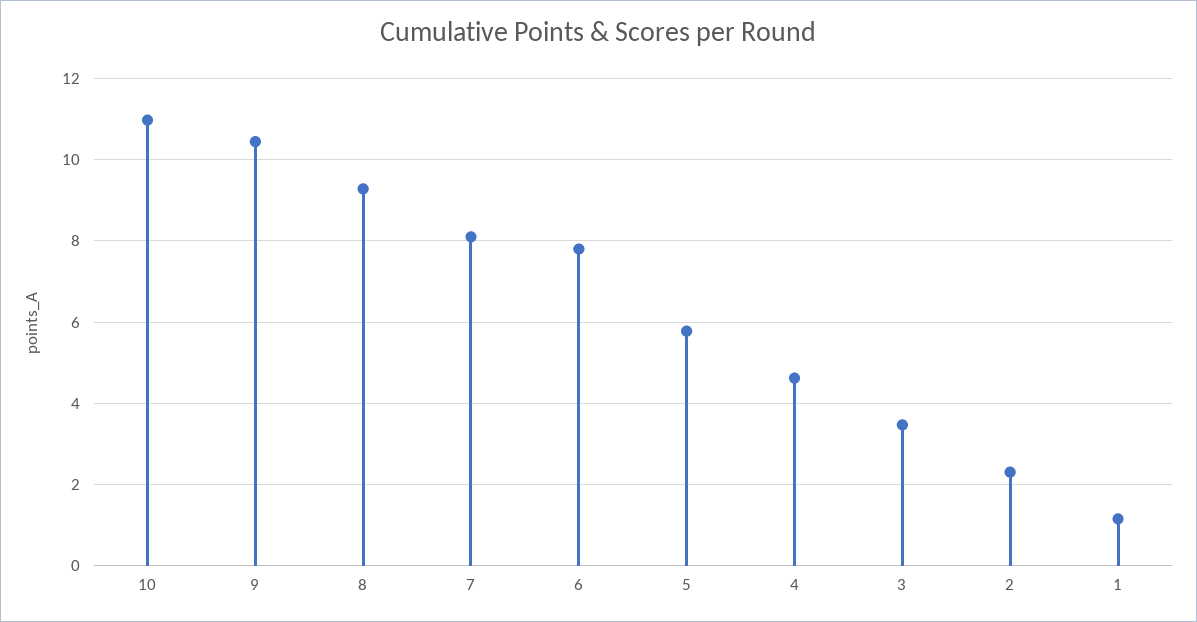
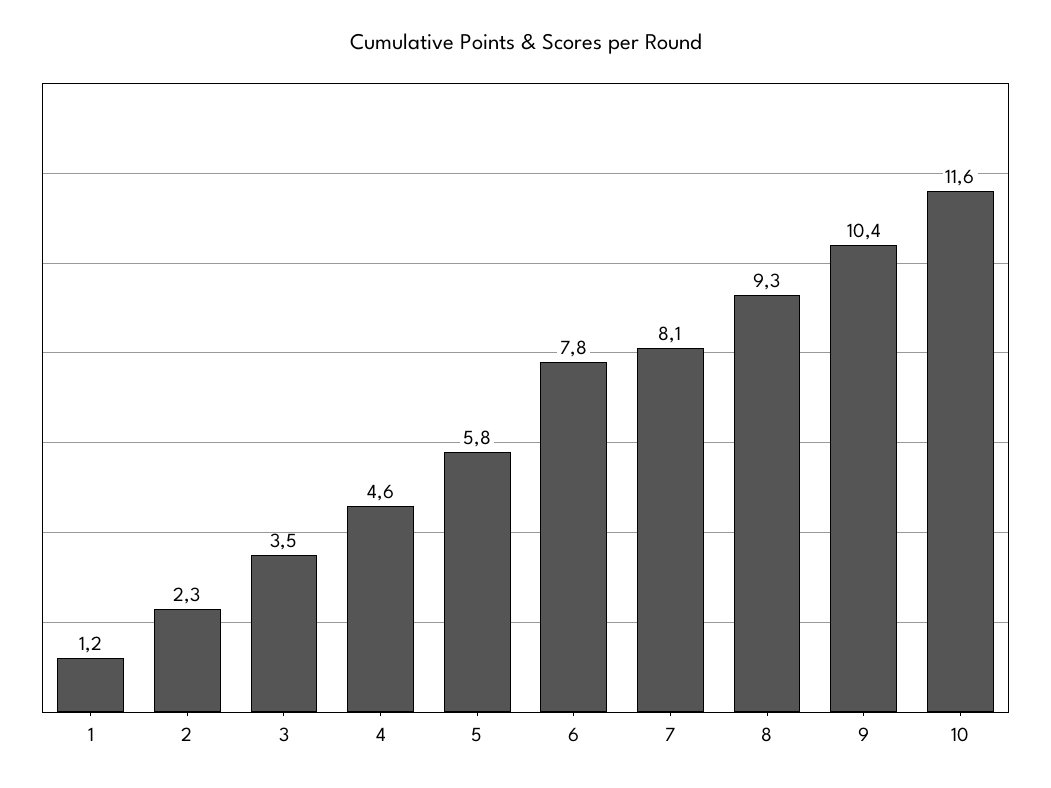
10: 11 -> 11.6

